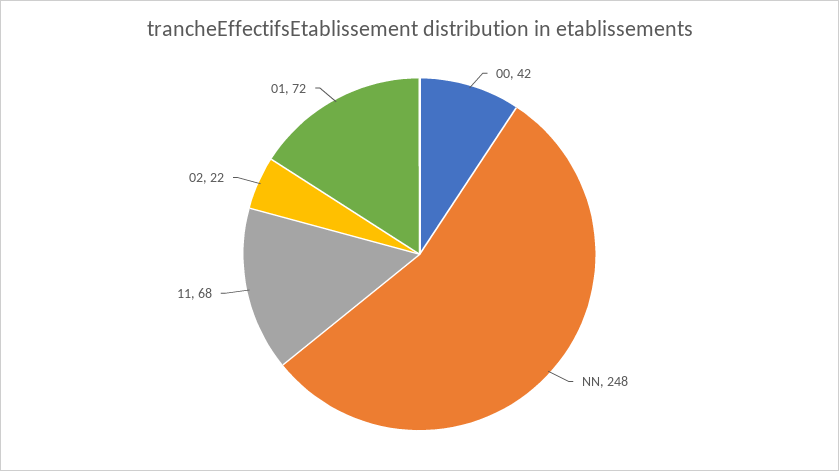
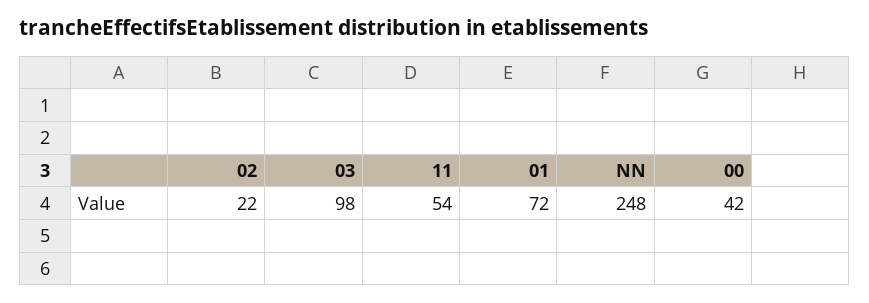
11: 68 -> 54
03: none -> 98

